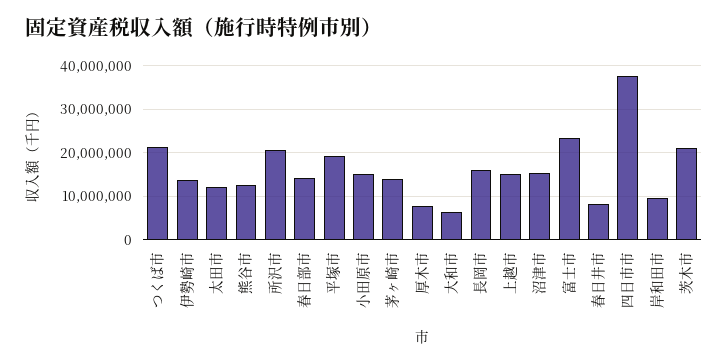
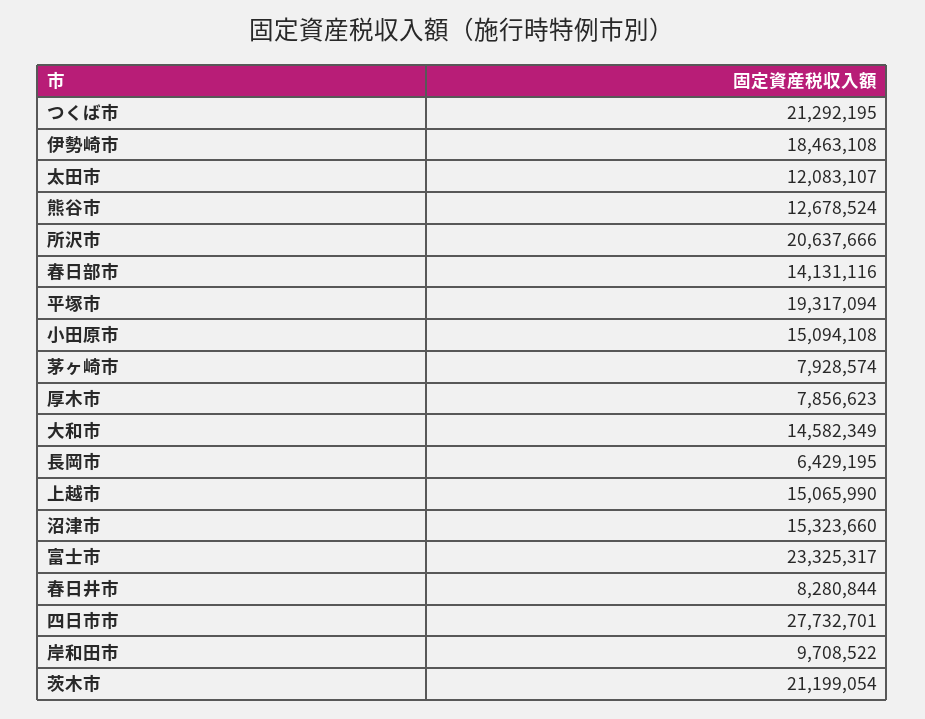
伊勢崎市: 14000000 -> 18463108
茅ヶ崎市: 14000000 -> 7928574
大和市: 6000000 -> 14582349
長岡市: 16000000 -> 6429195
四日市市: 38000000 -> 27732701

